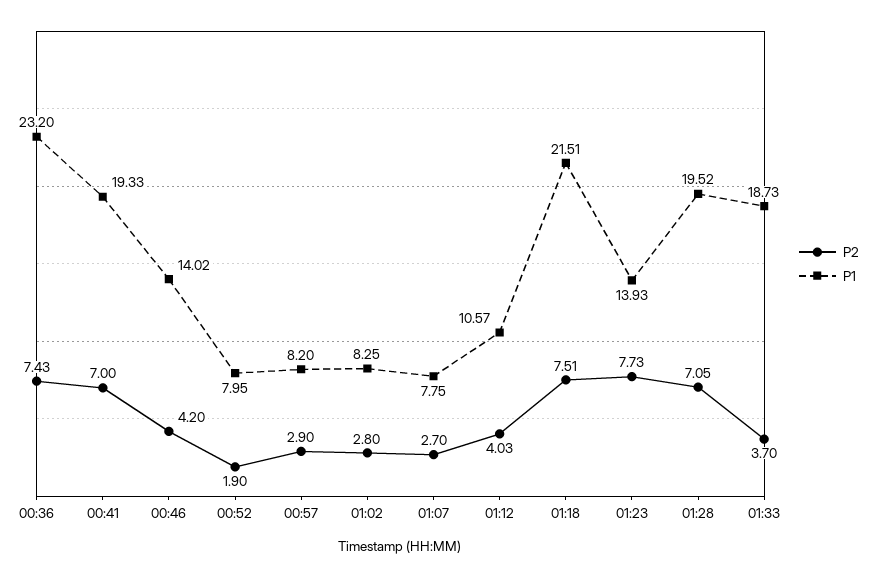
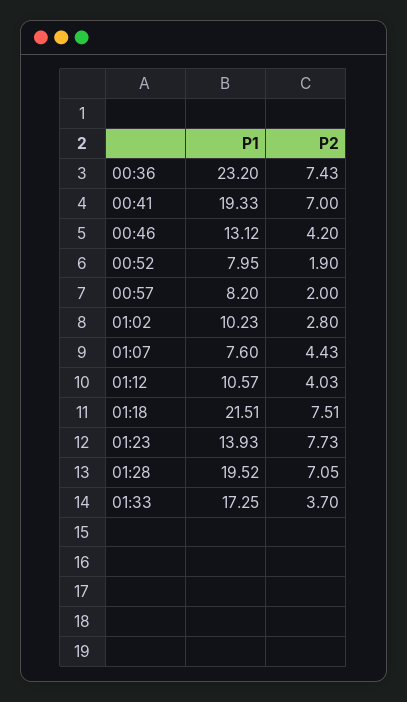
P1, 00:46: 14.02 -> 13.12
P2, 00:57: 2.9 -> 2
P1, 01:02: 8.25 -> 10.23
P2, 01:07: 2.7 -> 4.43
P1, 01:07: 7.75 -> 7.6
P1, 01:33: 18.73 -> 17.25

